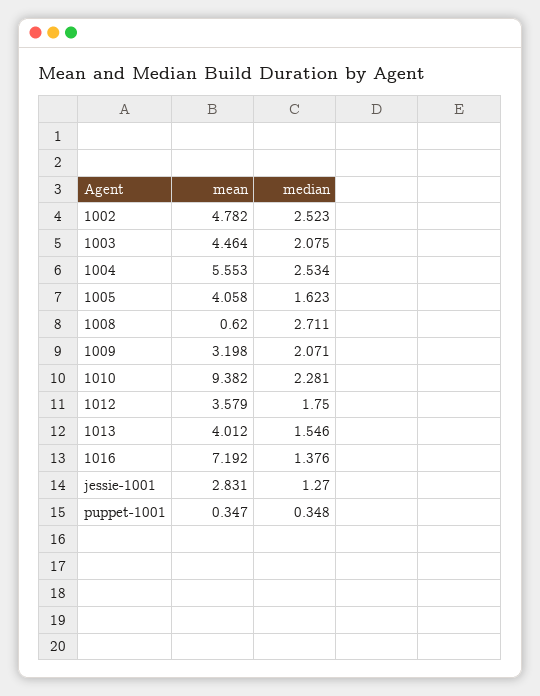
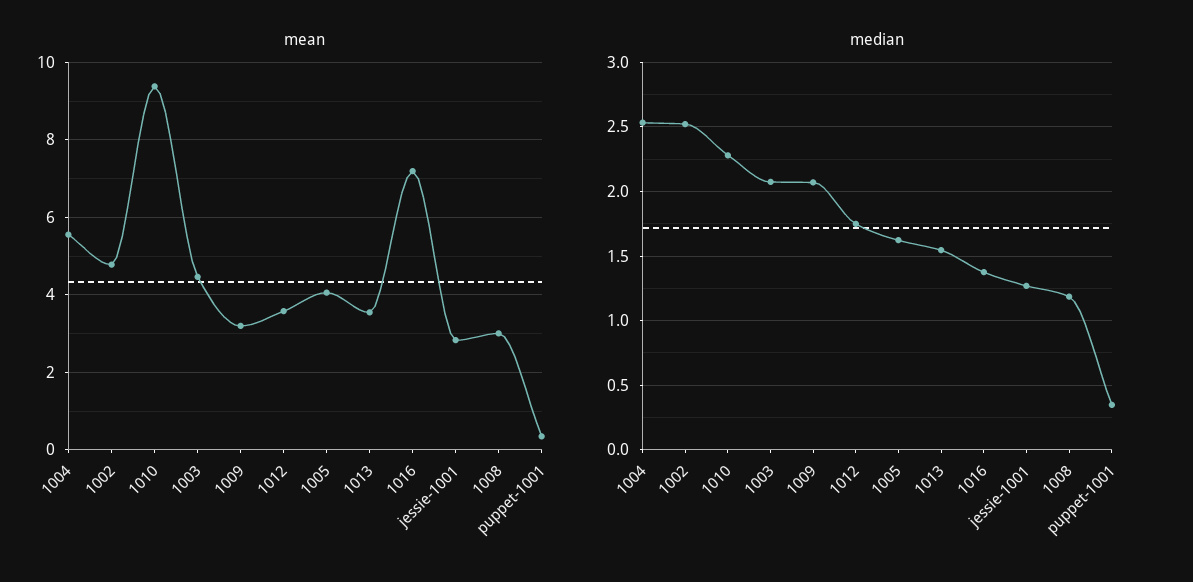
mean, 1008: 0.62 -> 3
median, 1008: 2.711 -> 1.2
mean, 1013: 4.012 -> 3.6

